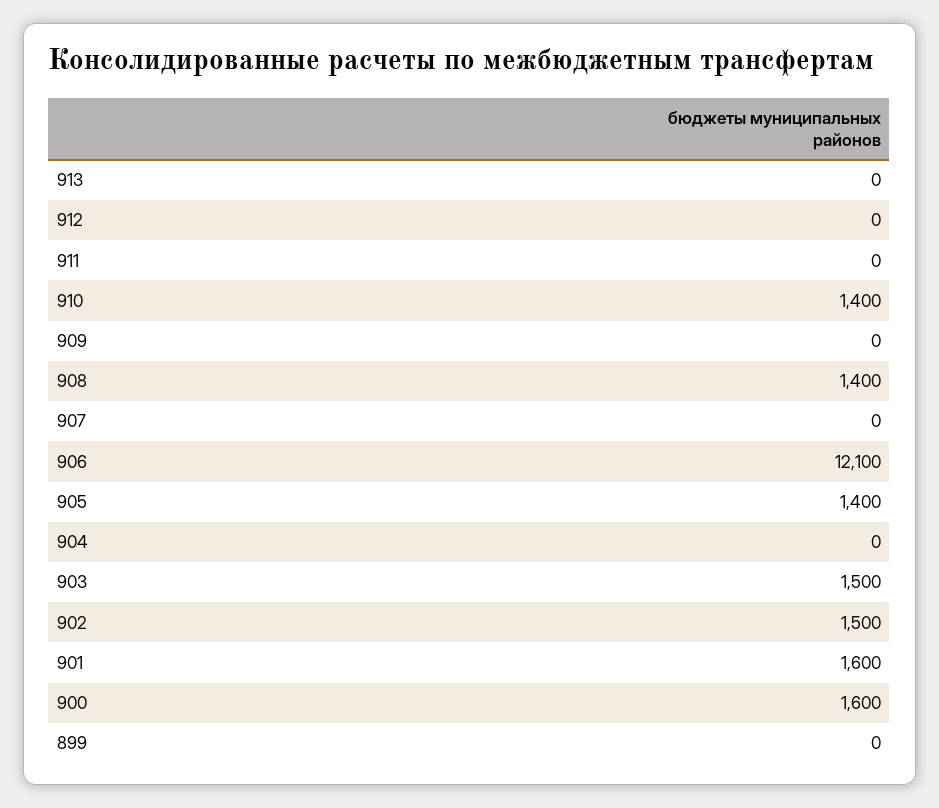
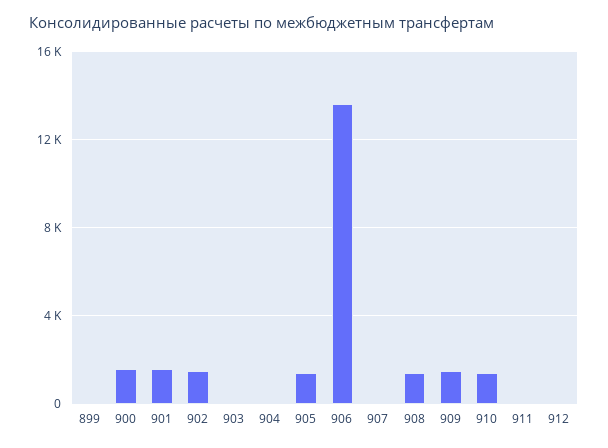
913: 0 -> none
909: 0 -> 1500
906: 12100 -> 13500
903: 1500 -> 0

